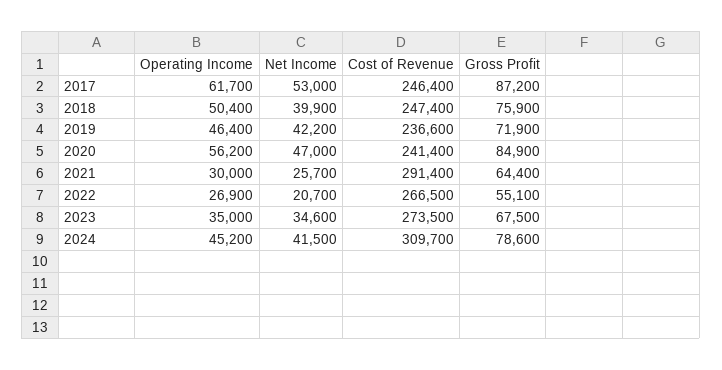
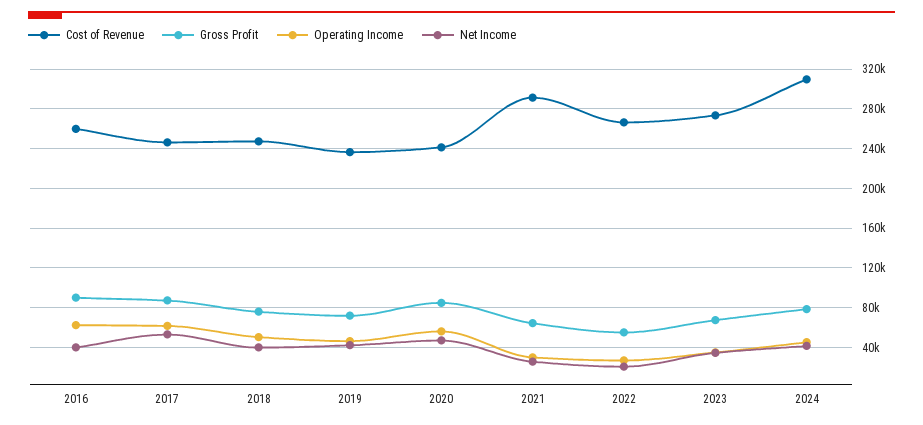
Cost of Revenue, 2016: none -> 260000
Gross Profit, 2016: none -> 90000
Operating Income, 2016: none -> 60000
Net Income, 2016: none -> 40000

